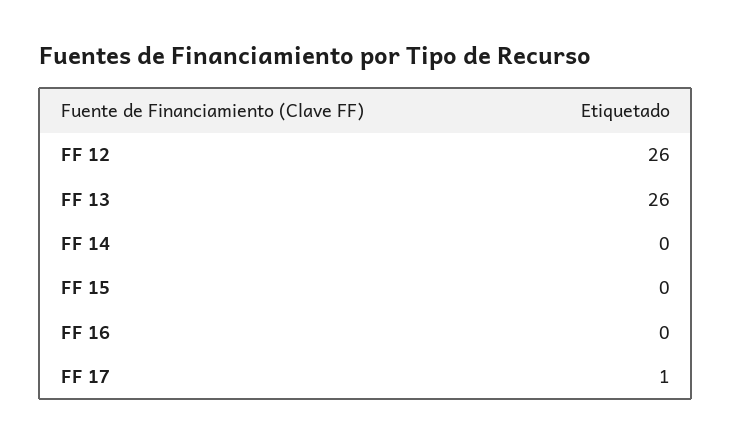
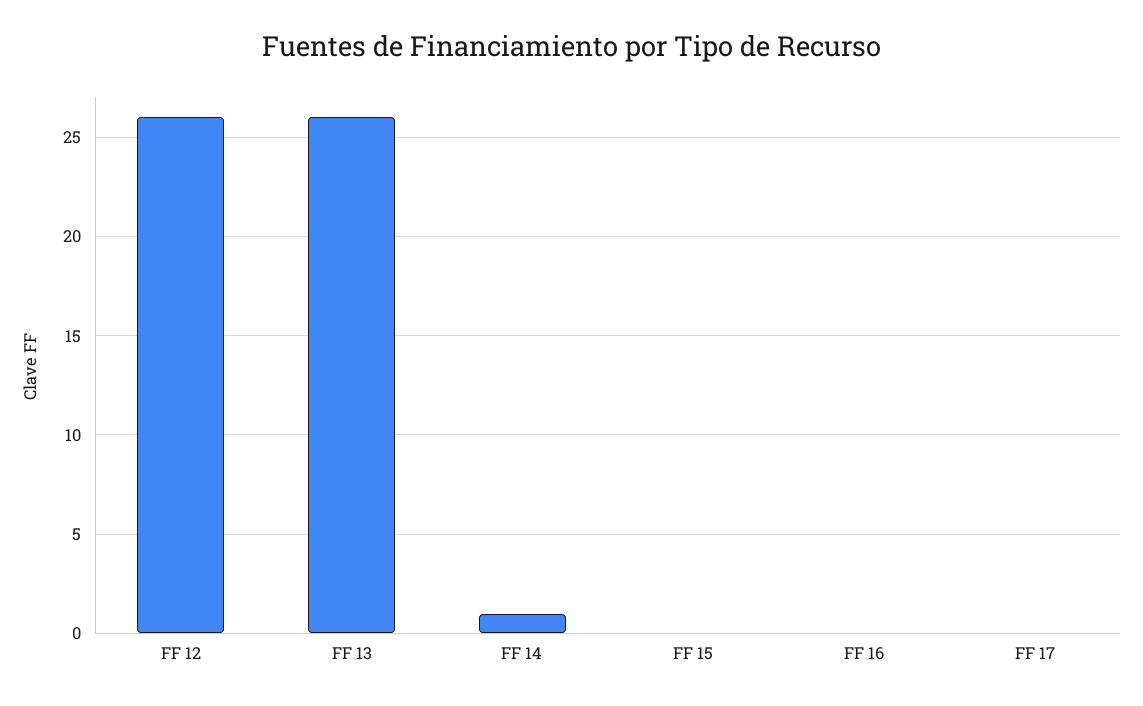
FF 14: 0 -> 1
FF 17: 1 -> 0

